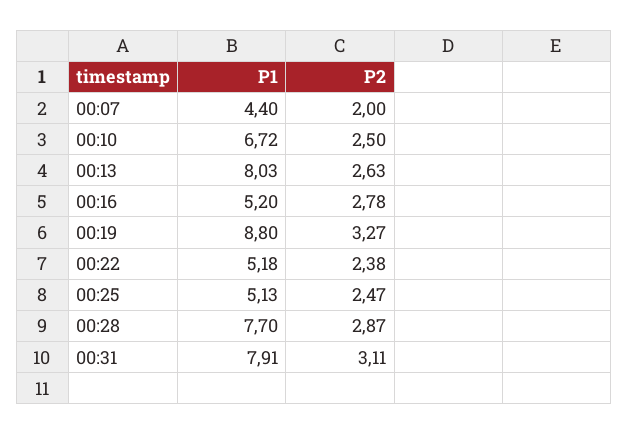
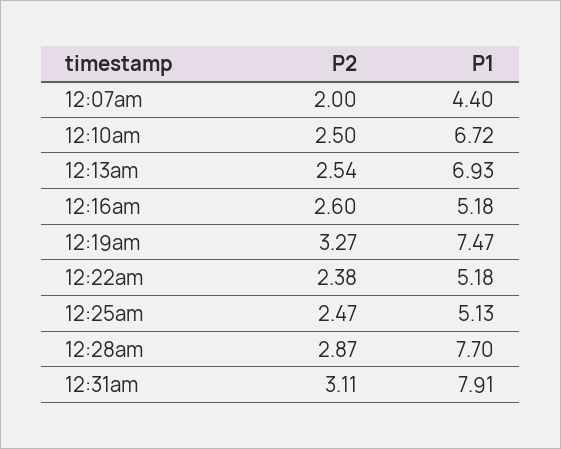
P1, 00:13: 8.03 -> 6.93
P2, 00:13: 2.63 -> 2.54
P1, 00:16: 5.2 -> 5.18
P2, 00:16: 2.78 -> 2.6
P1, 00:19: 8.8 -> 7.47

